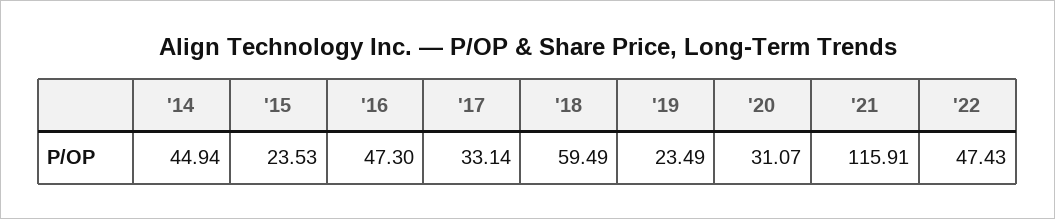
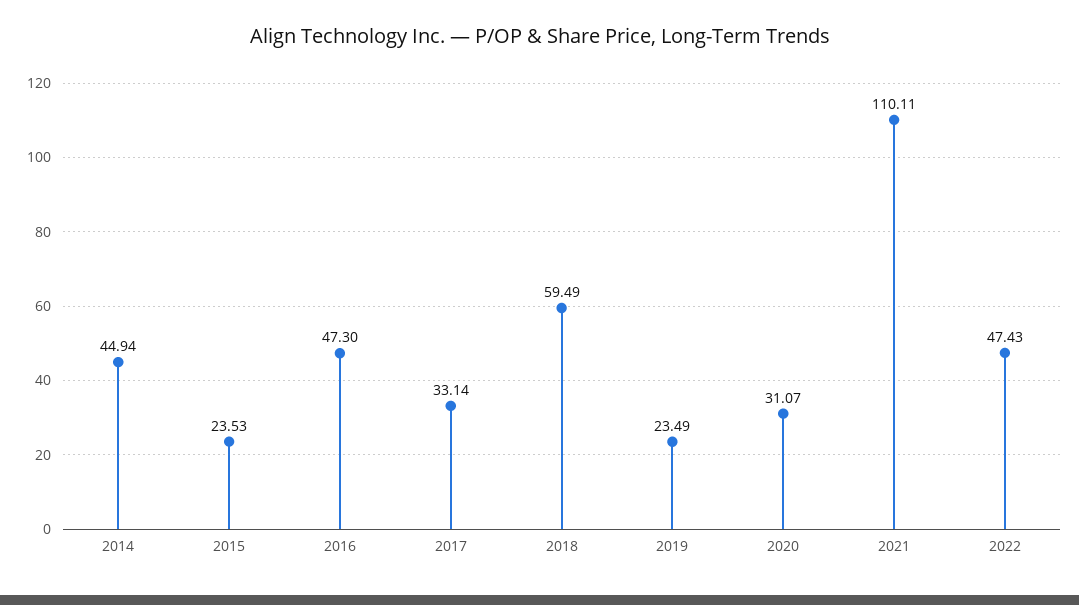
'21: 115.91 -> 110.11

